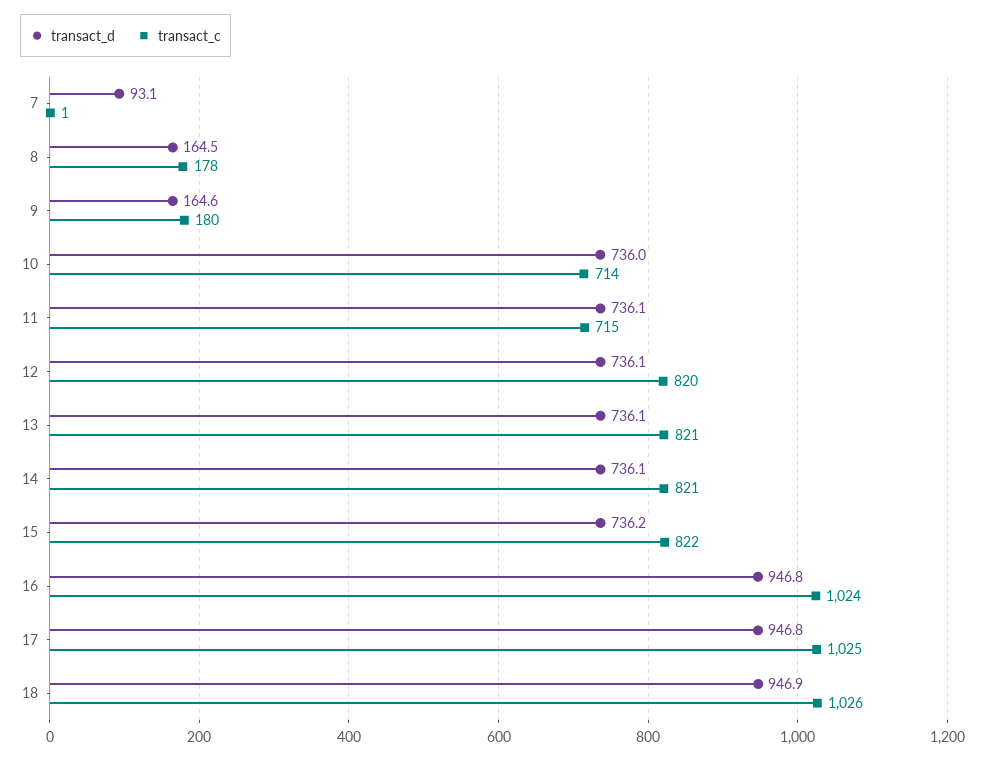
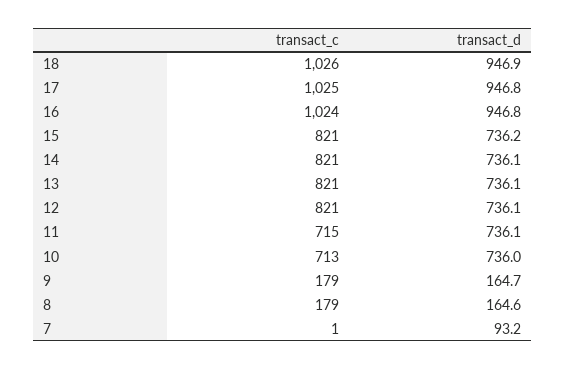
transact_d, 7: 93.1 -> 93.2
transact_d, 8: 164.5 -> 164.6
transact_c, 8: 178 -> 179
transact_d, 9: 164.6 -> 164.7
transact_c, 9: 180 -> 179
transact_c, 10: 714 -> 713
transact_c, 12: 820 -> 821
transact_c, 15: 822 -> 821

